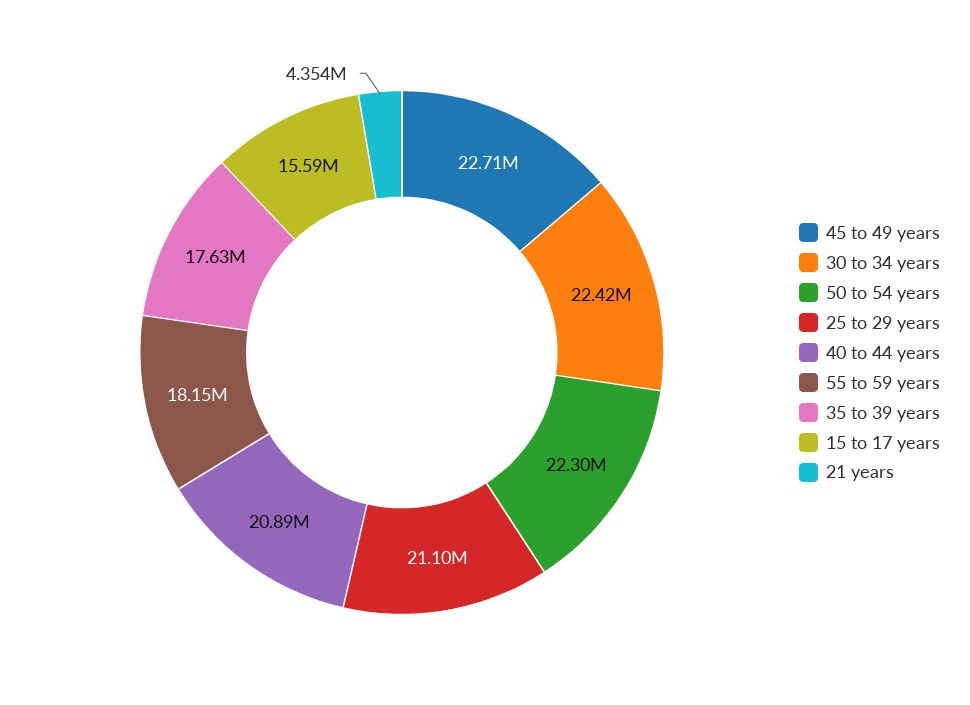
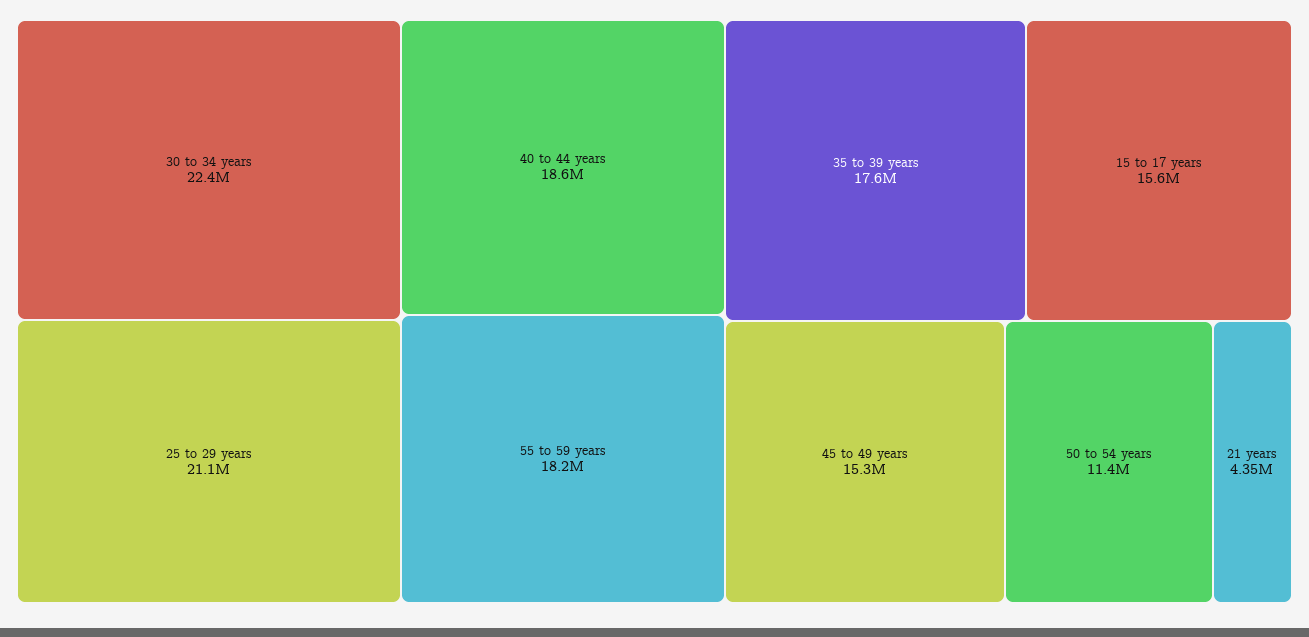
45 to 49 years: 22710000 -> 15300000
50 to 54 years: 22300000 -> 11400000
40 to 44 years: 20890000 -> 18600000

